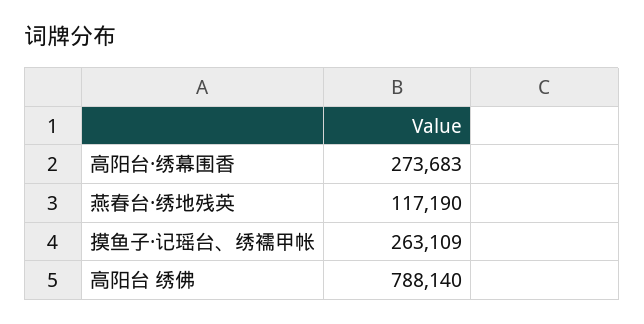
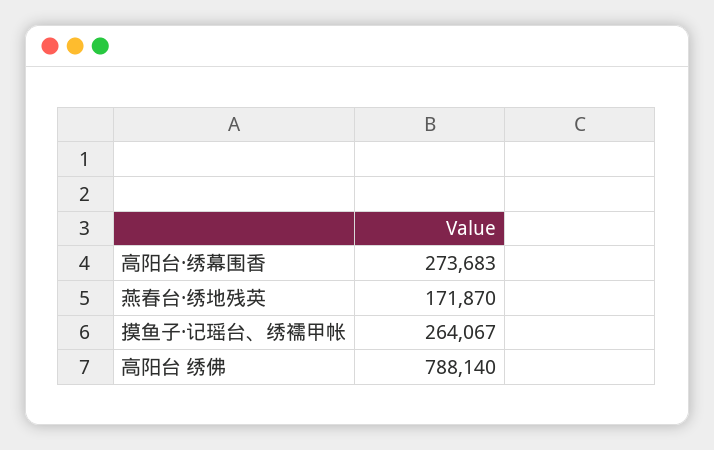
燕春台·绣地残英: 117190 -> 171870
摸鱼子·记瑶台、绣襦甲帐: 263109 -> 264067

